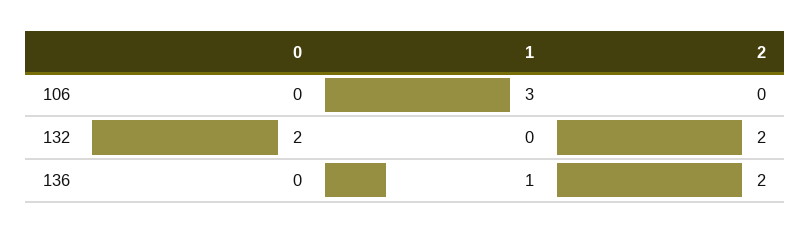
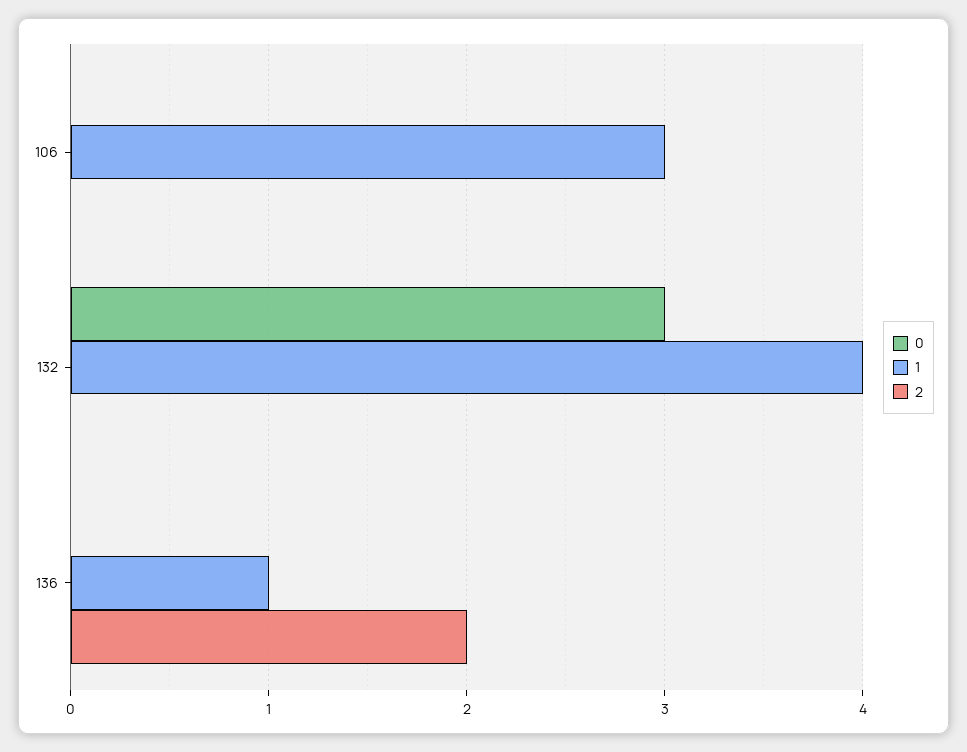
0, 132: 2 -> 3
1, 132: 0 -> 4
2, 132: 2 -> 0

